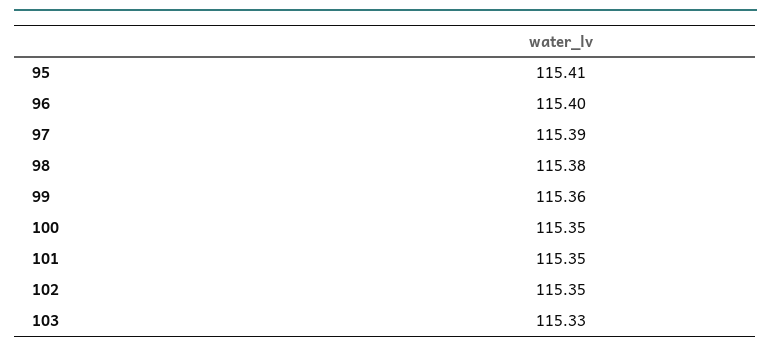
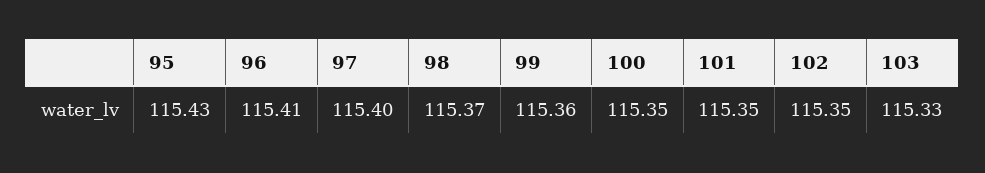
95: 115.41 -> 115.43
96: 115.4 -> 115.41
97: 115.39 -> 115.4
98: 115.38 -> 115.37

